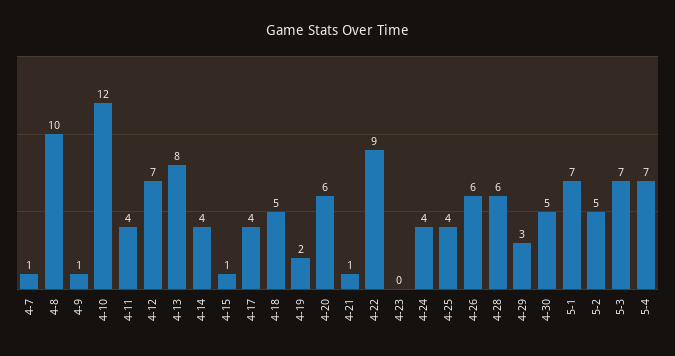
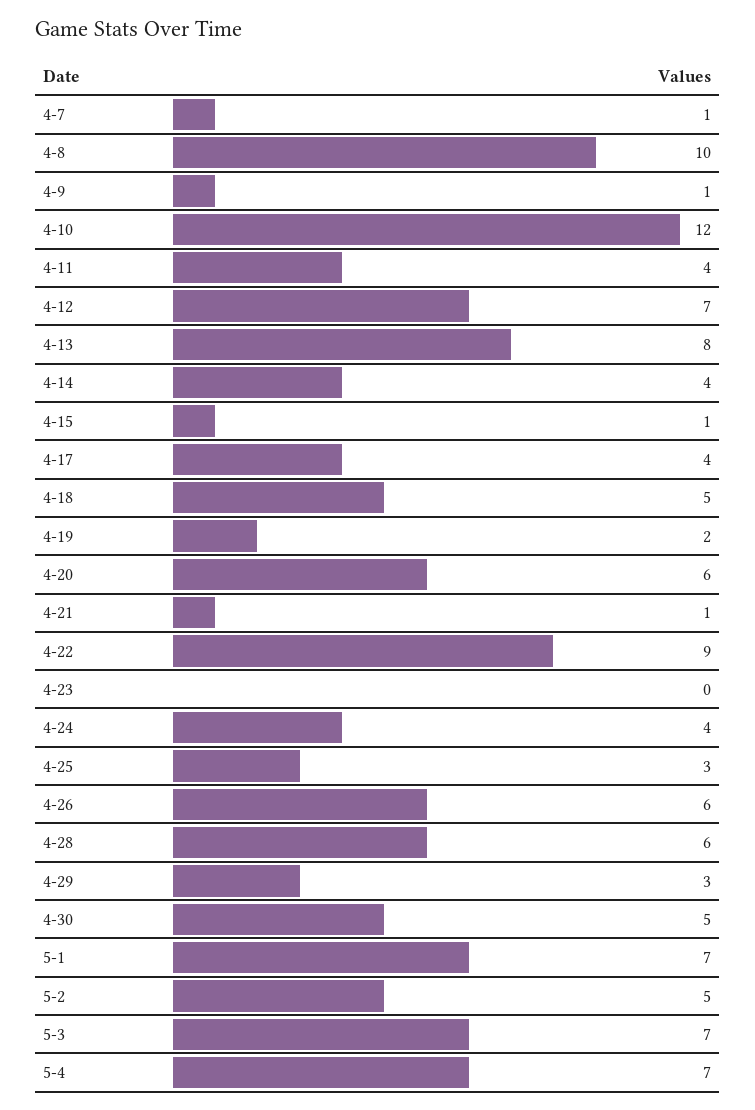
4-25: 4 -> 3

